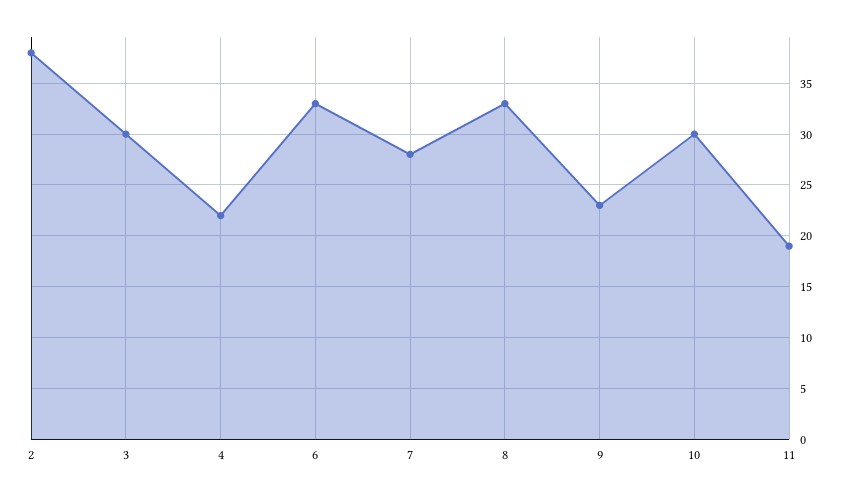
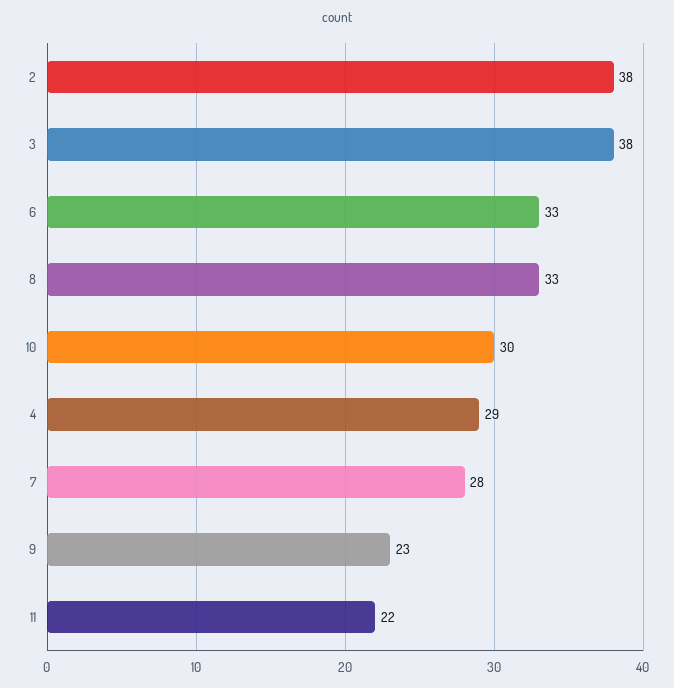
3: 30 -> 38
4: 22 -> 29
11: 19 -> 22

